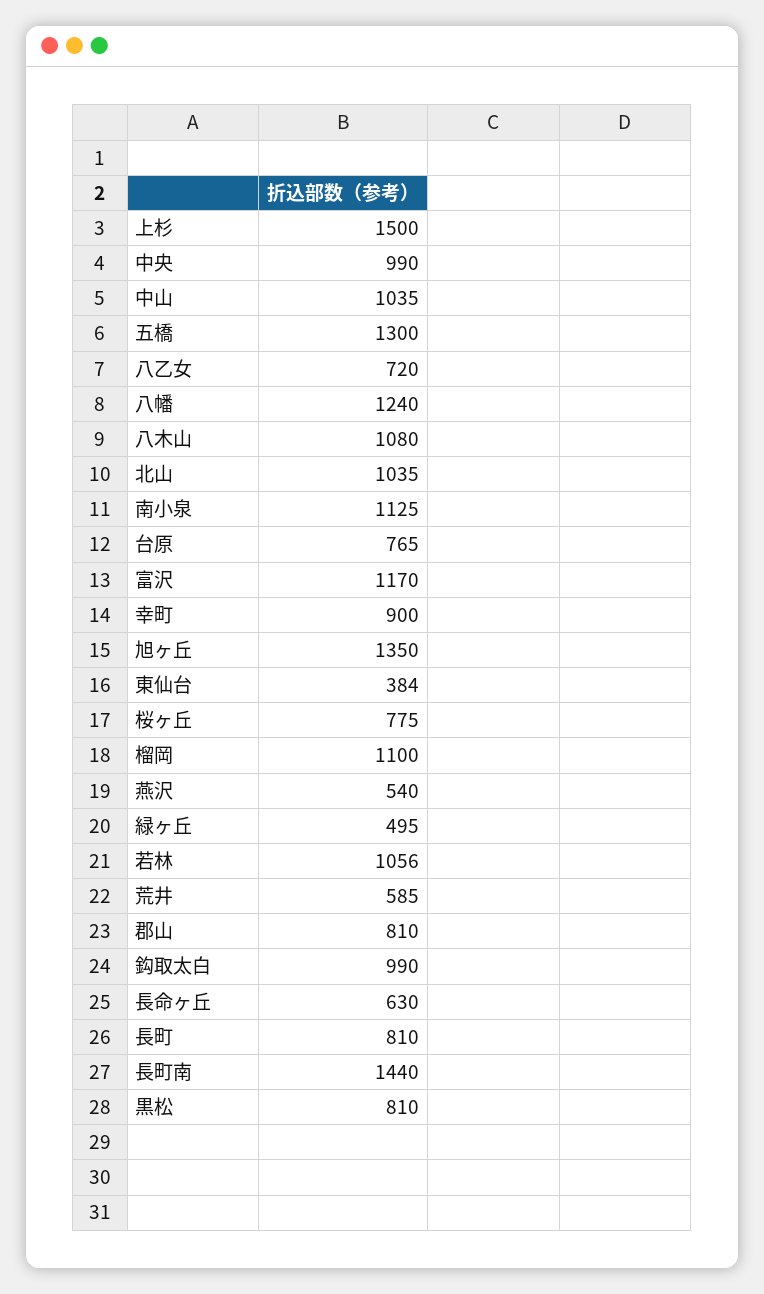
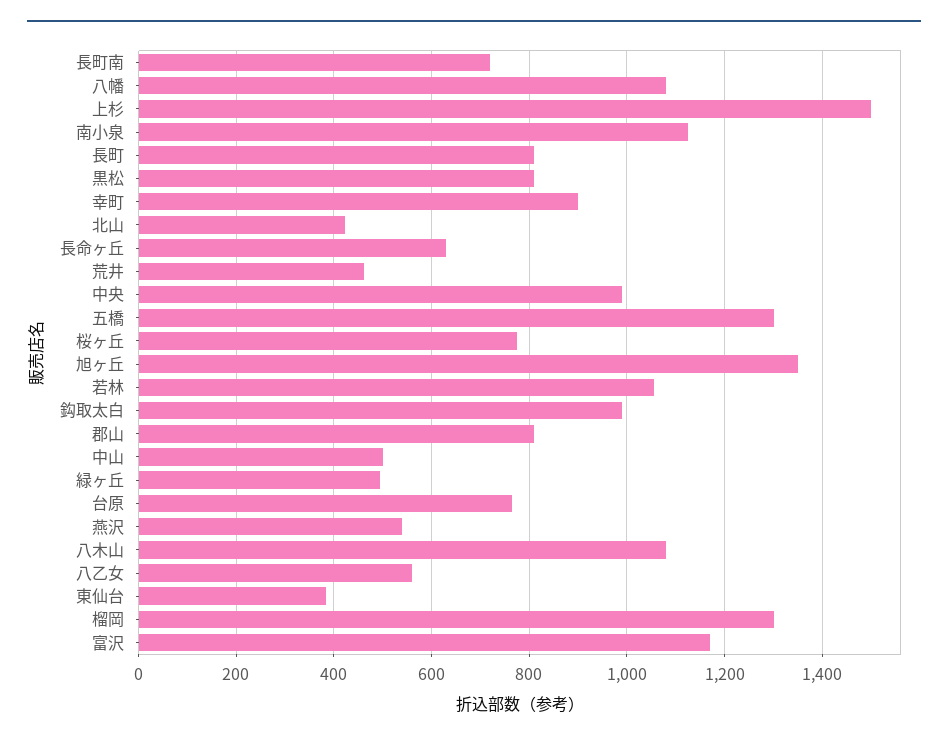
中山: 1035 -> 500
八乙女: 720 -> 560
八幡: 1240 -> 1080
北山: 1035 -> 420
榴岡: 1100 -> 1300
荒井: 585 -> 460
長町南: 1440 -> 720

